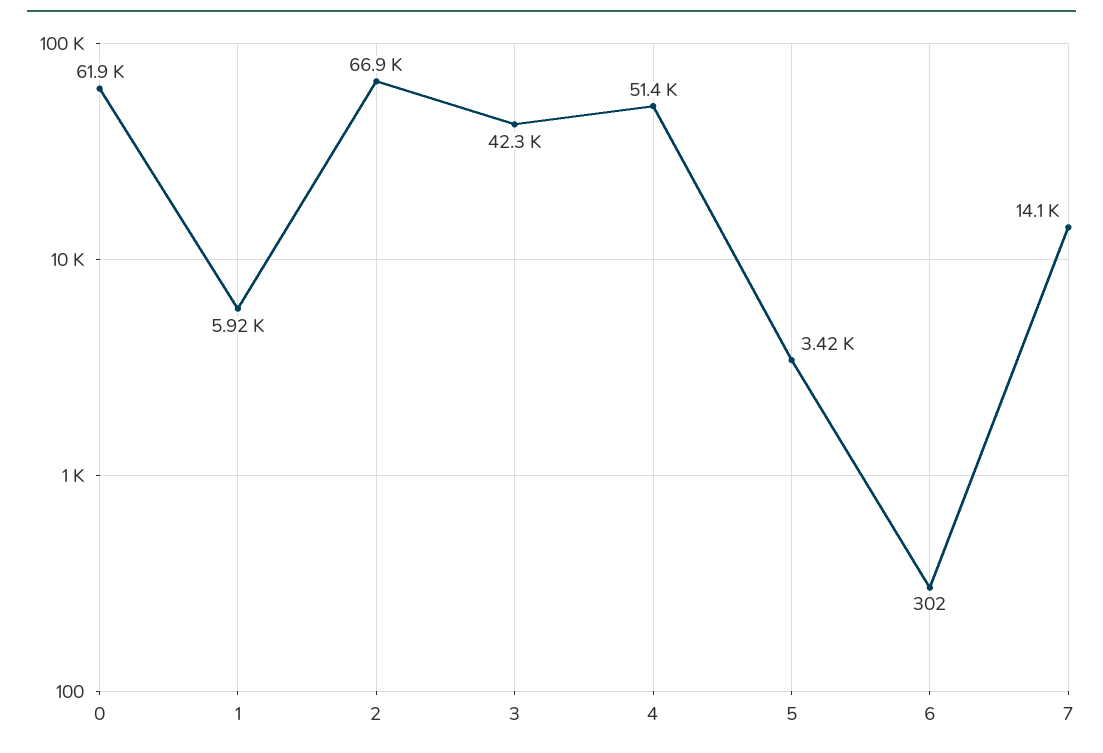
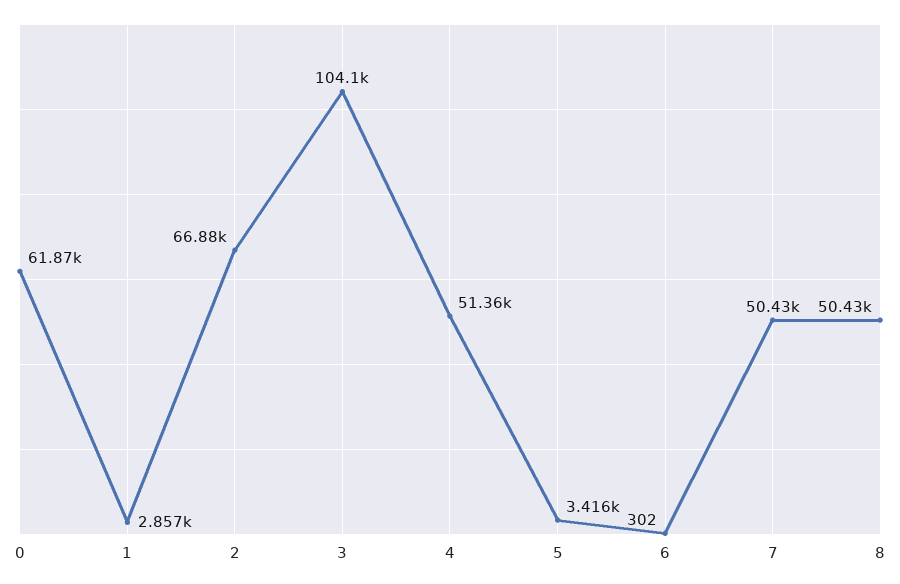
1: 5920 -> 2857
3: 42300 -> 104100
7: 14100 -> 50430
8: none -> 50430

